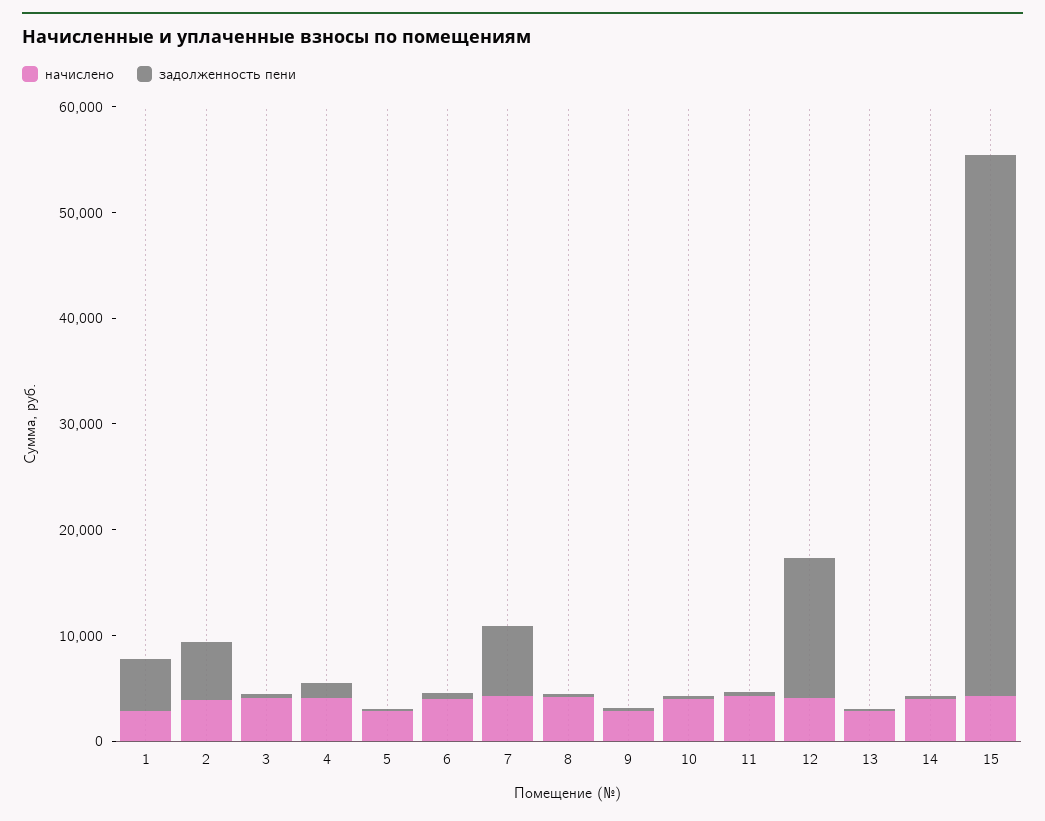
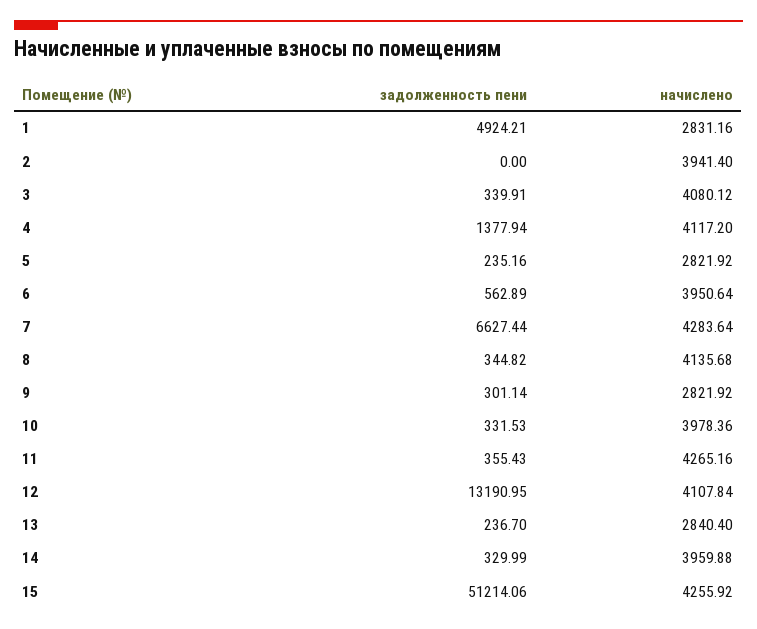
задолженность пени, 2: 6000 -> 0

